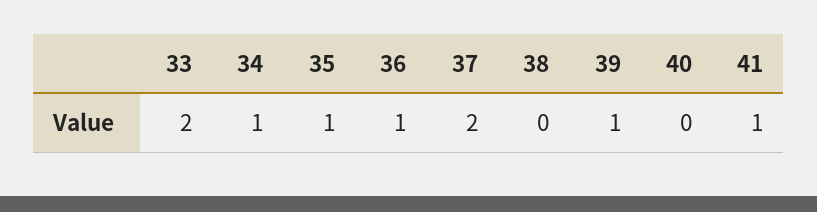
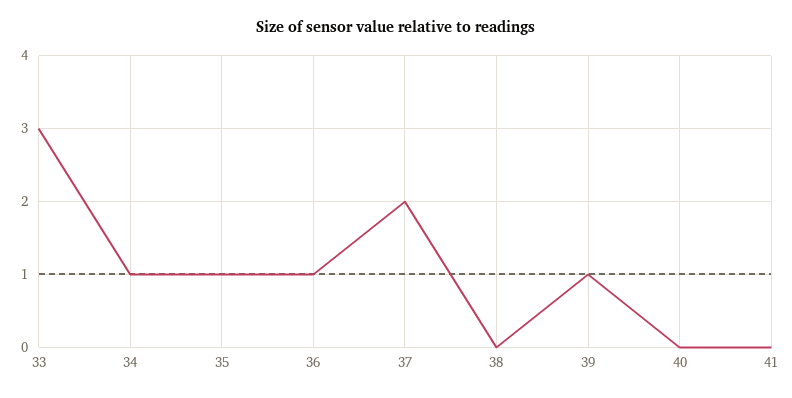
33: 2 -> 3
41: 1 -> 0

